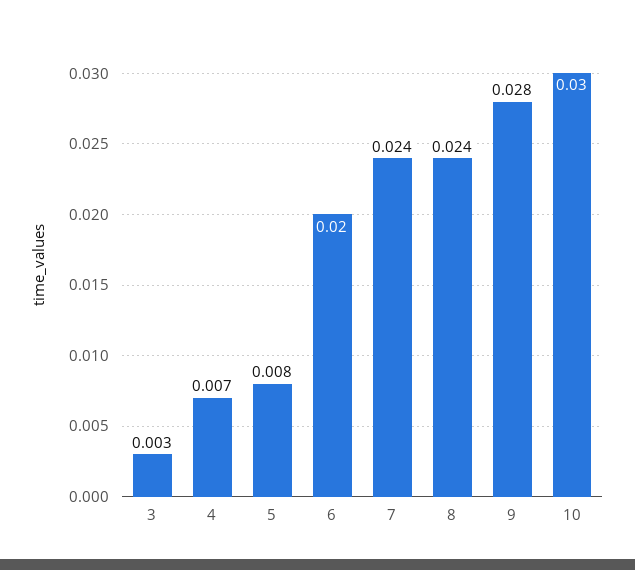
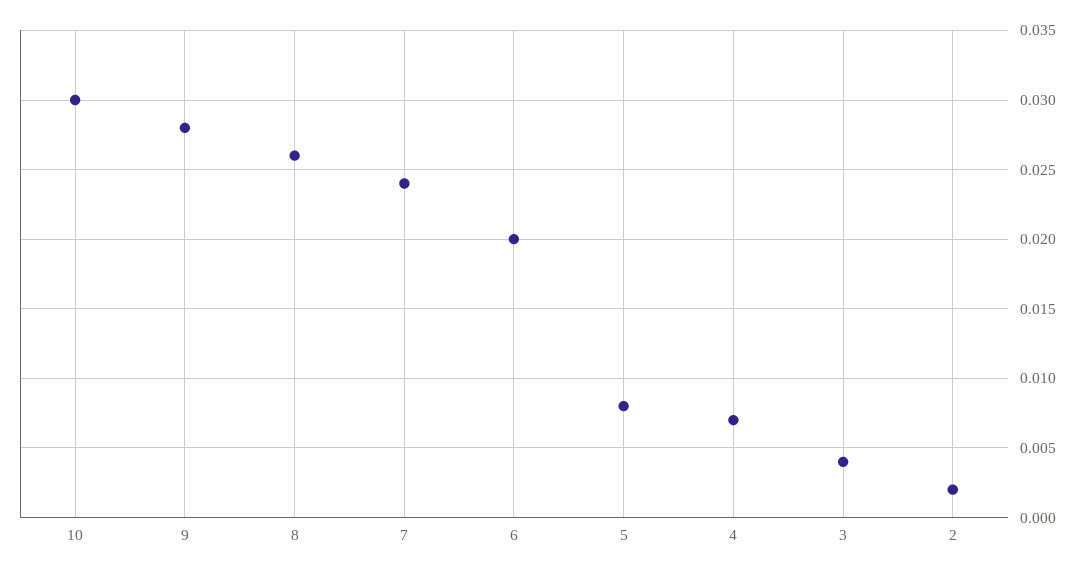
3: 0.003 -> 0.004
8: 0.024 -> 0.026
2: none -> 0.002

